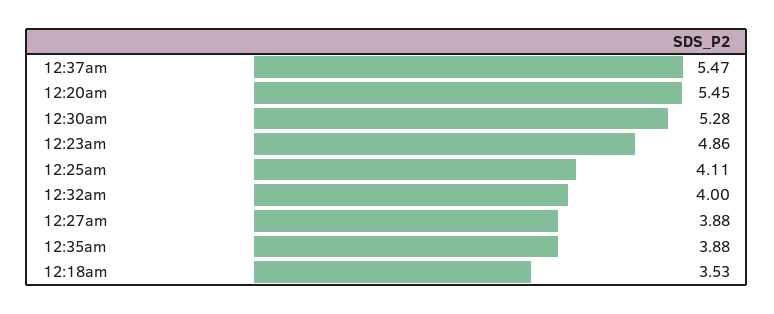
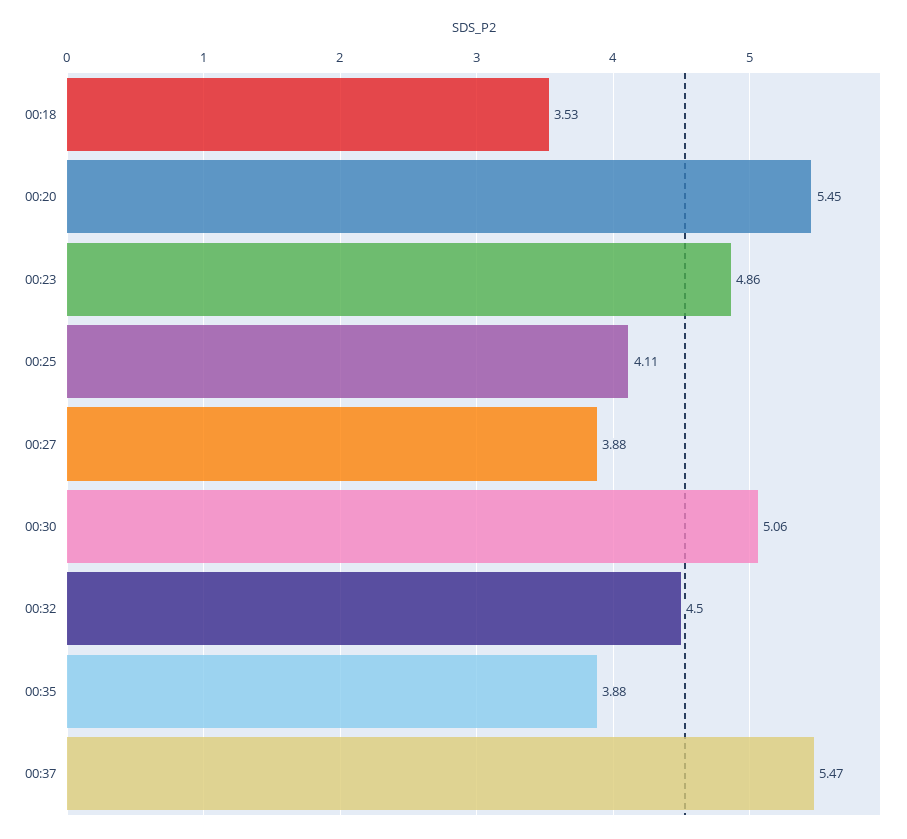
12:30am: 5.28 -> 5.06
12:32am: 4 -> 4.5

